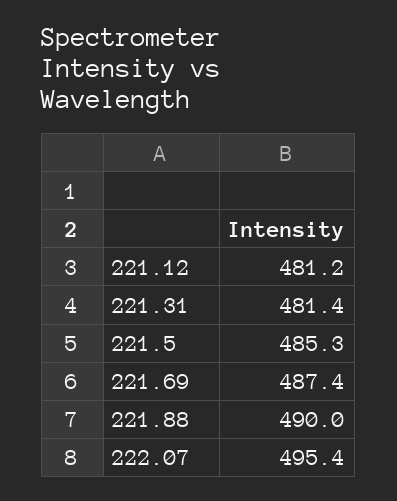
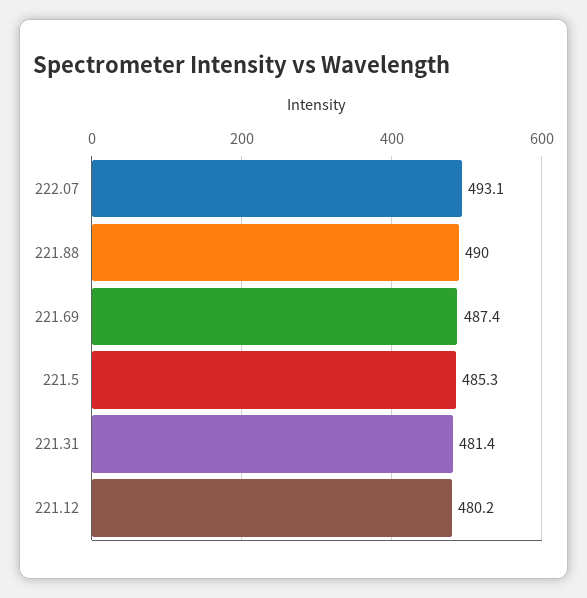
221.12: 481.2 -> 480.2
222.07: 495.4 -> 493.1

